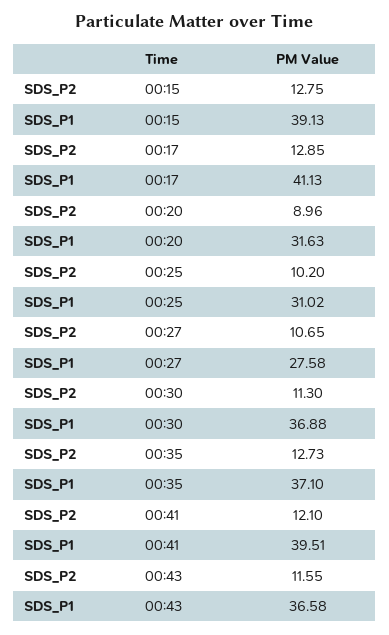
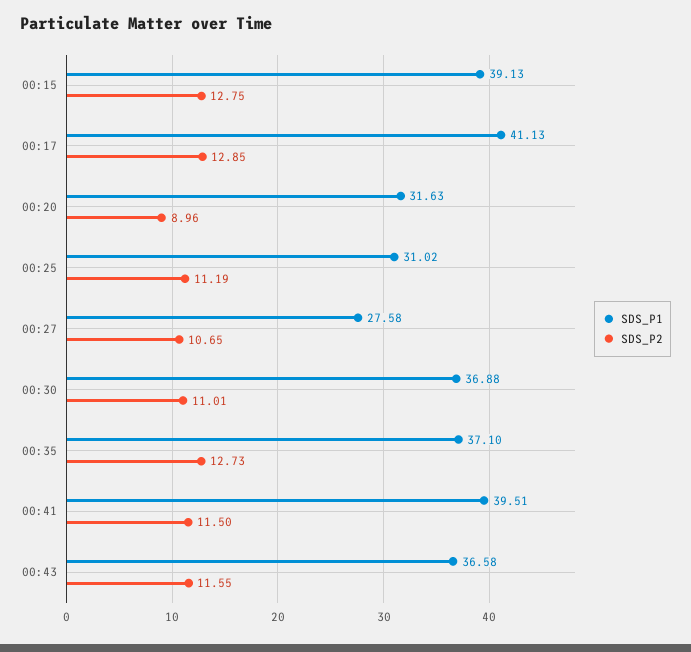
SDS_P2, 00:25: 10.2 -> 11.19
SDS_P2, 00:30: 11.3 -> 11.01
SDS_P2, 00:41: 12.1 -> 11.5

